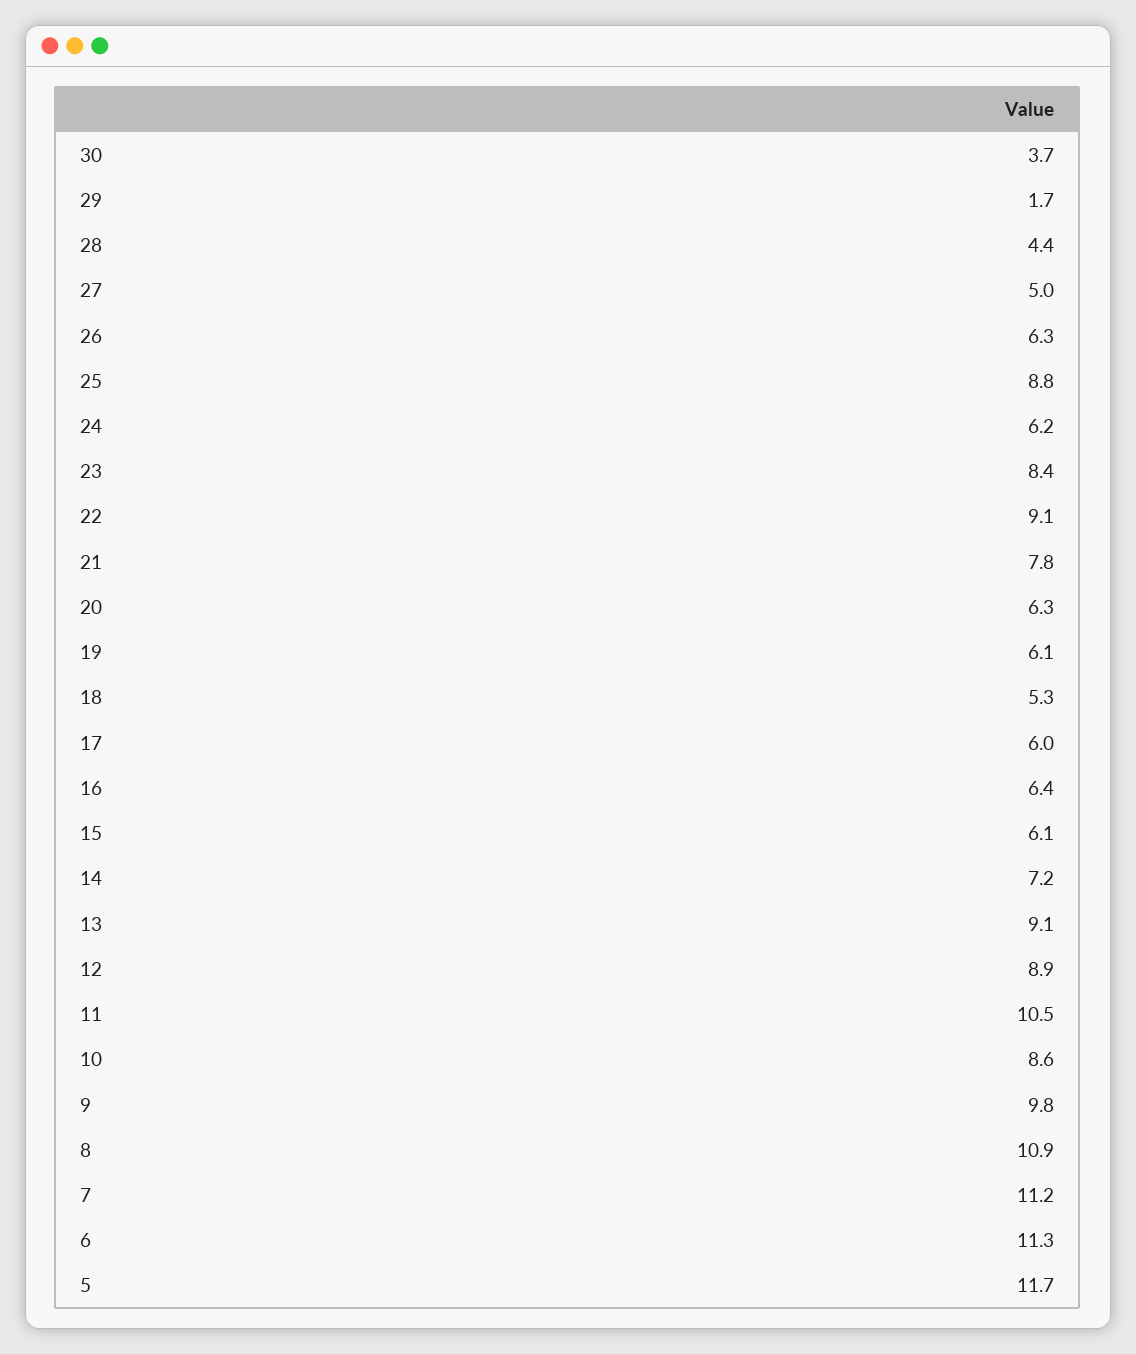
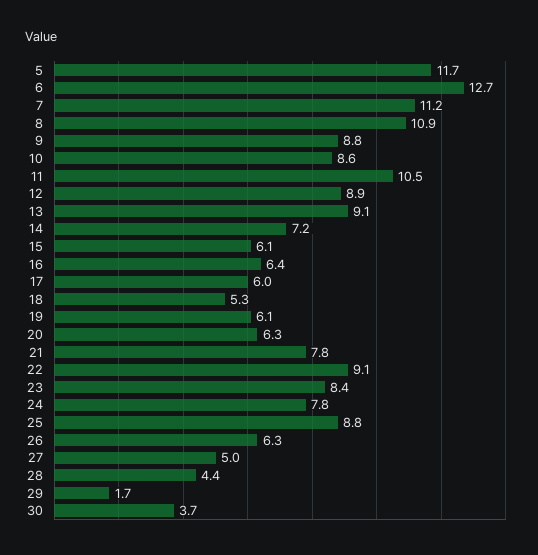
24: 6.2 -> 7.8
9: 9.8 -> 8.8
6: 11.3 -> 12.7

